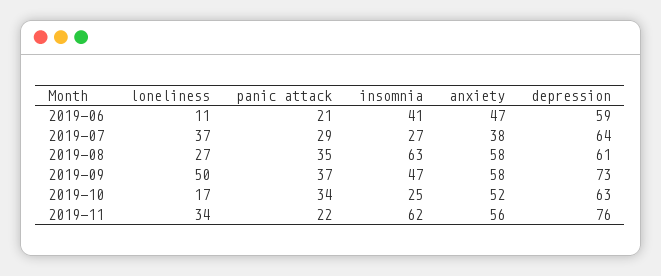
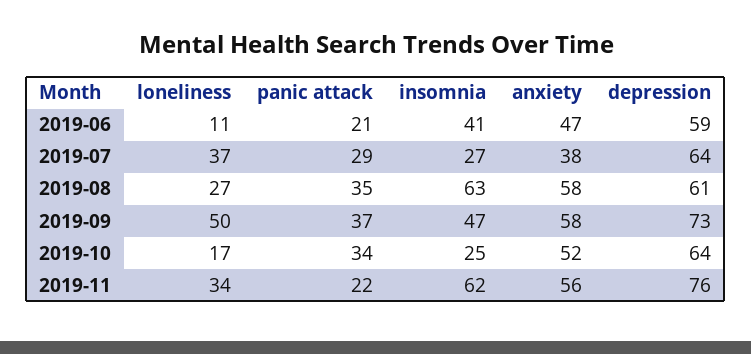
depression, 2019-10: 63 -> 64

